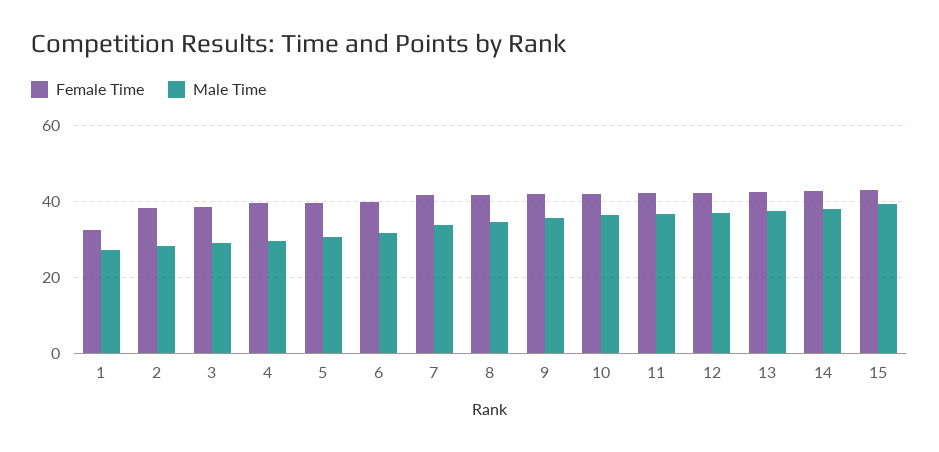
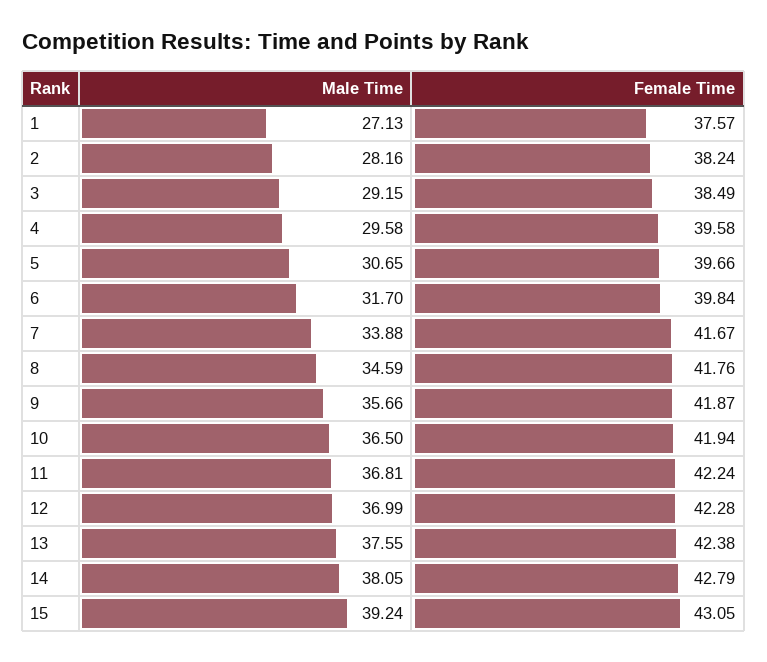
Female Time, 1: 32 -> 37.57

